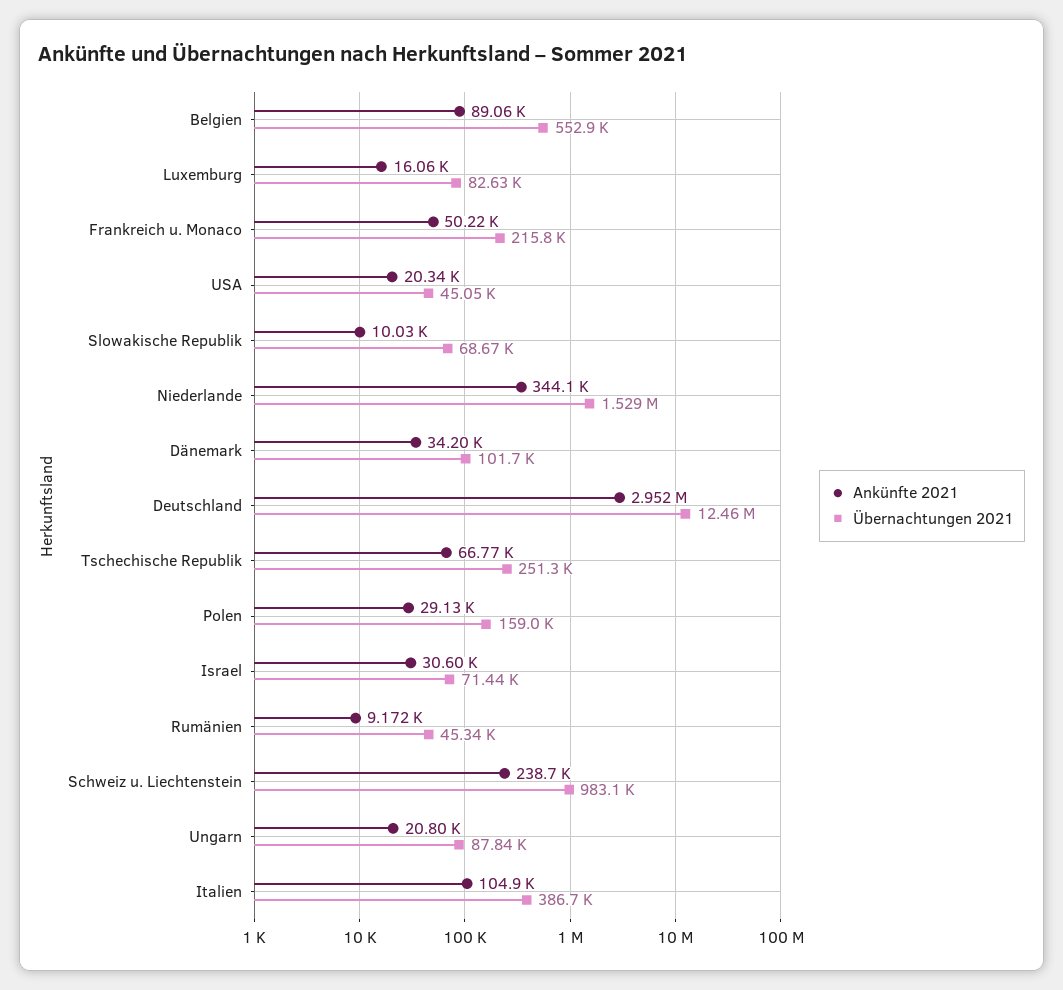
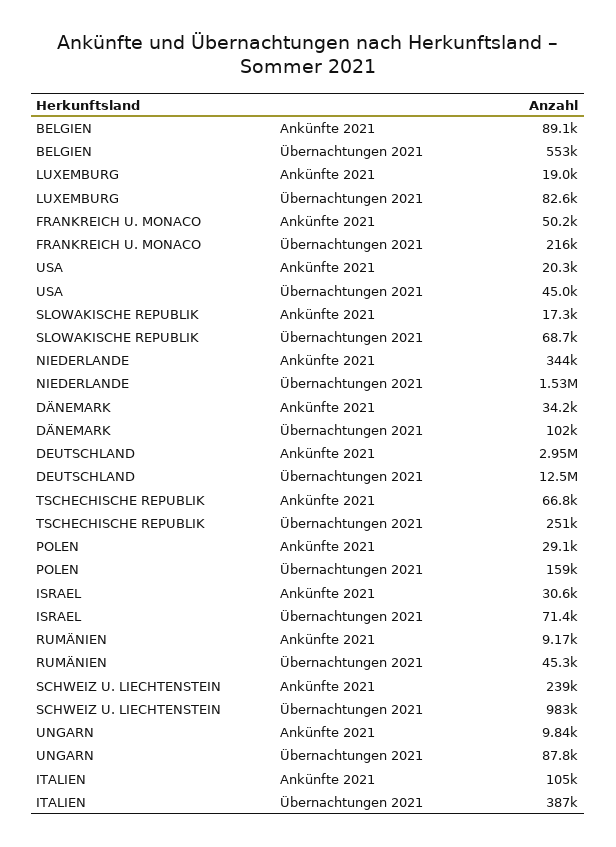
Ankünfte 2021, Luxemburg: 16060 -> 19000
Ankünfte 2021, Slowakische Republik: 10030 -> 17300
Ankünfte 2021, Ungarn: 20800 -> 9840

